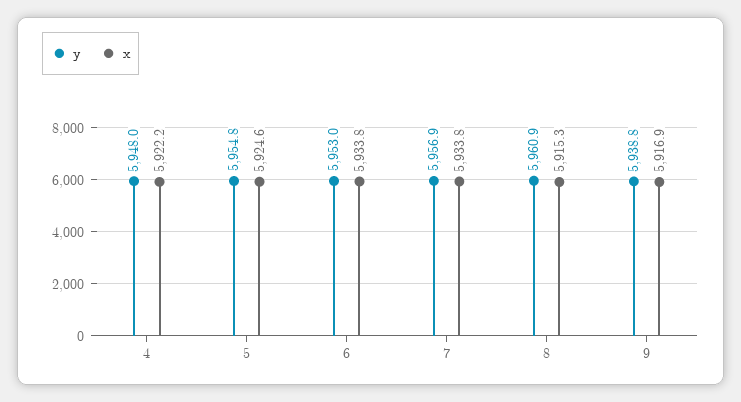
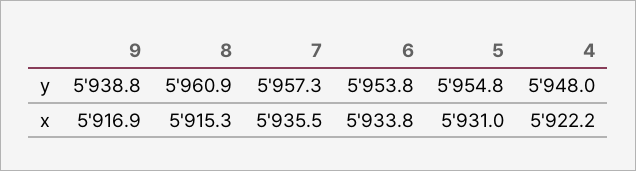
x, 5: 5924.6 -> 5931
y, 6: 5953 -> 5953.8
y, 7: 5956.9 -> 5957.3
x, 7: 5933.8 -> 5935.5

